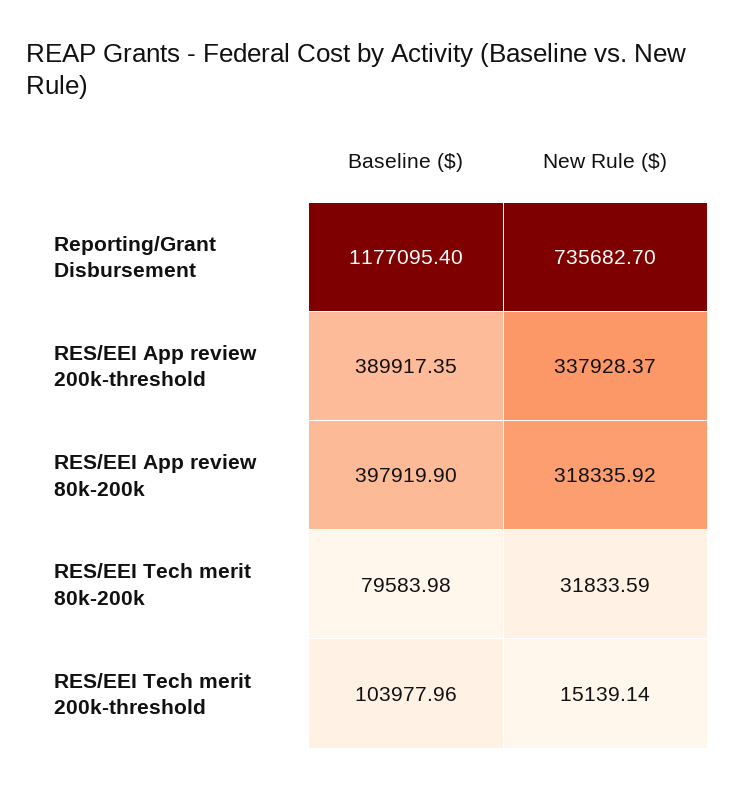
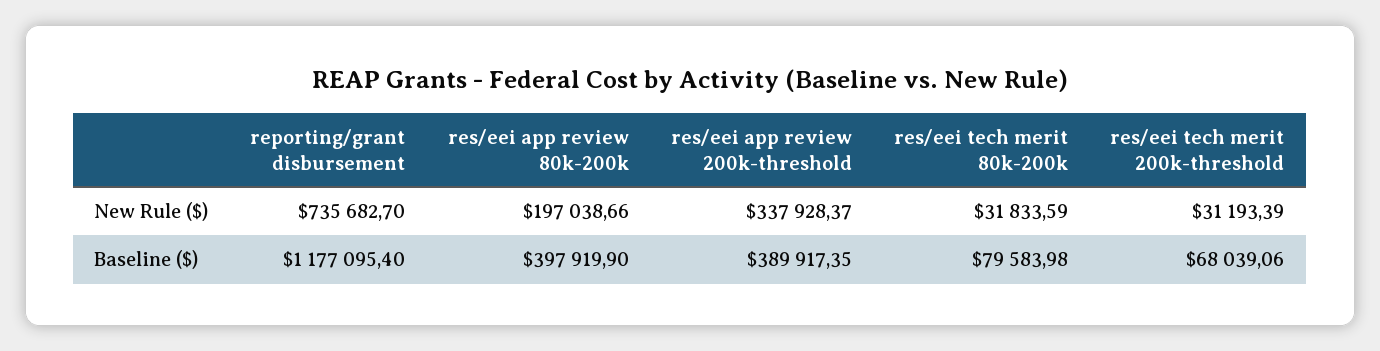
New Rule ($), RES/EEI App review 80k-200k: 318335.92 -> 197038.66
Baseline ($), RES/EEI Tech merit 200k-threshold: 103977.96 -> 68039.06
New Rule ($), RES/EEI Tech merit 200k-threshold: 15139.14 -> 31193.39

